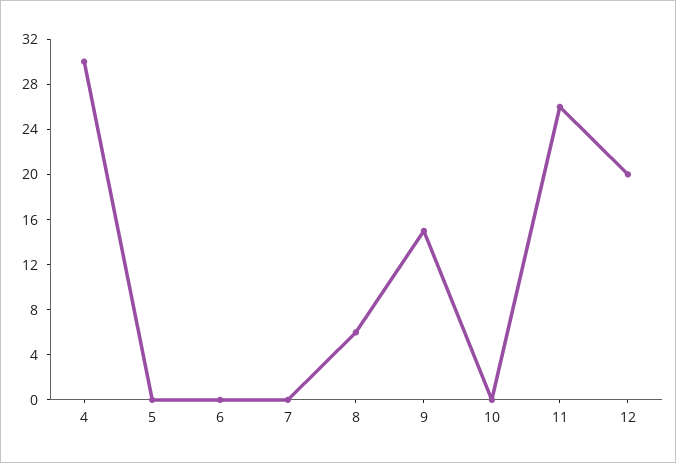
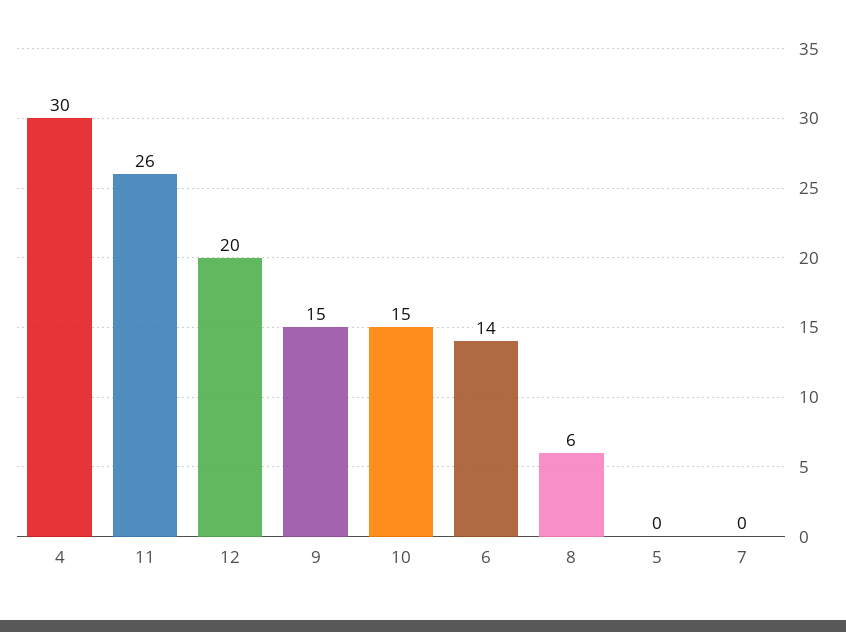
6: 0 -> 14
10: 0 -> 15

